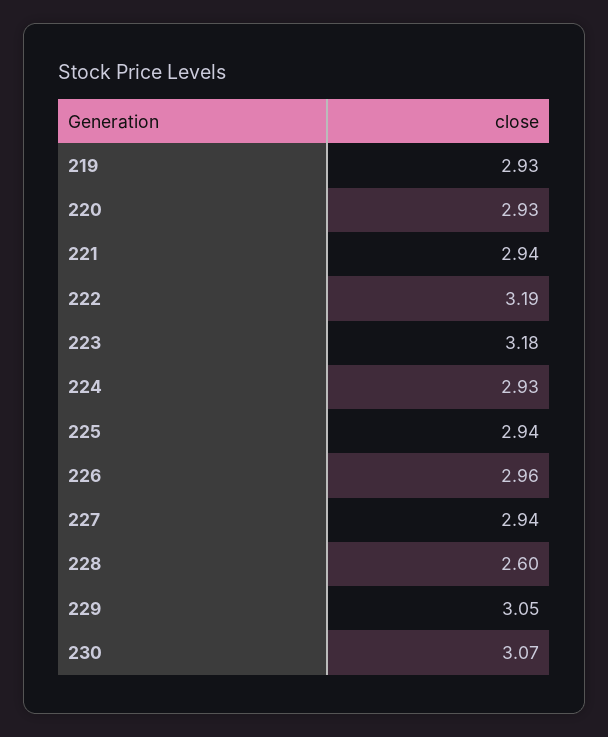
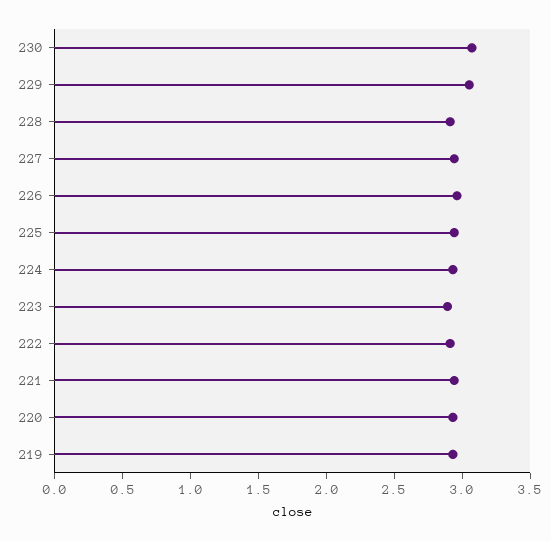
222: 3.19 -> 2.9
223: 3.18 -> 2.9
228: 2.6 -> 2.9

